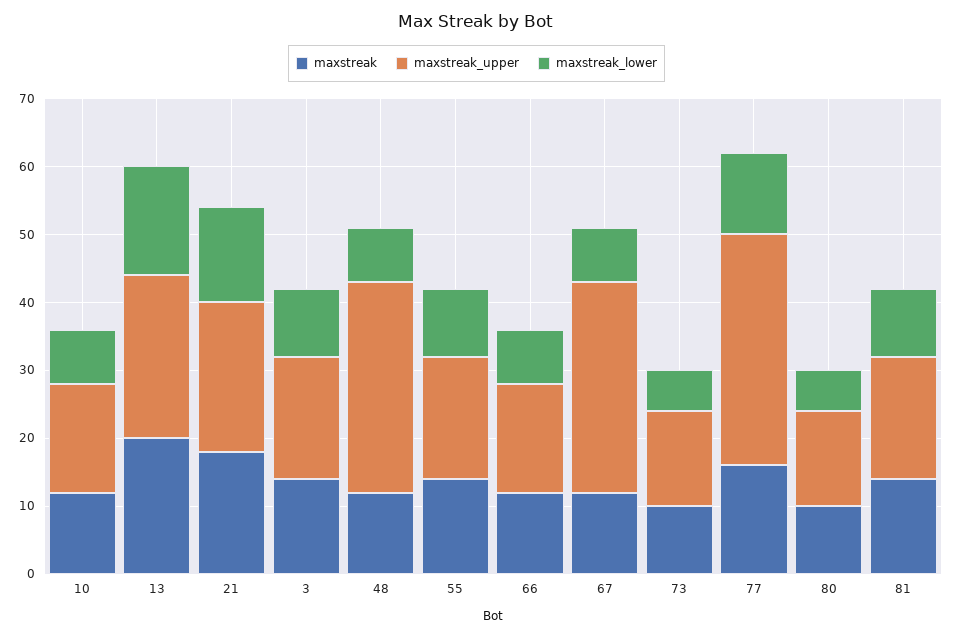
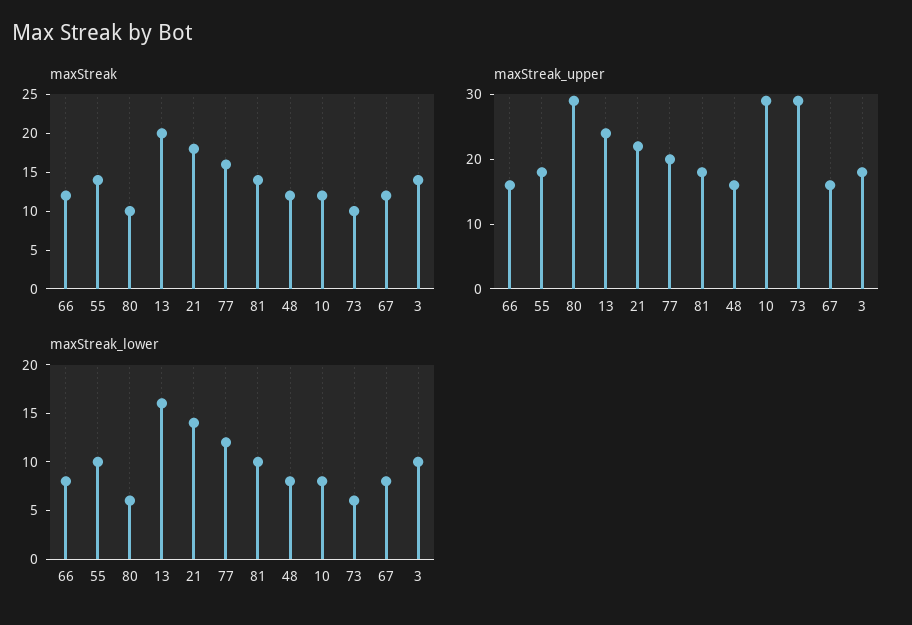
maxstreak_upper, 10: 15 -> 30
maxstreak_upper, 48: 30 -> 15
maxstreak_upper, 67: 30 -> 15
maxstreak_upper, 73: 15 -> 30
maxstreak_upper, 77: 35 -> 20
maxstreak_upper, 80: 15 -> 30

